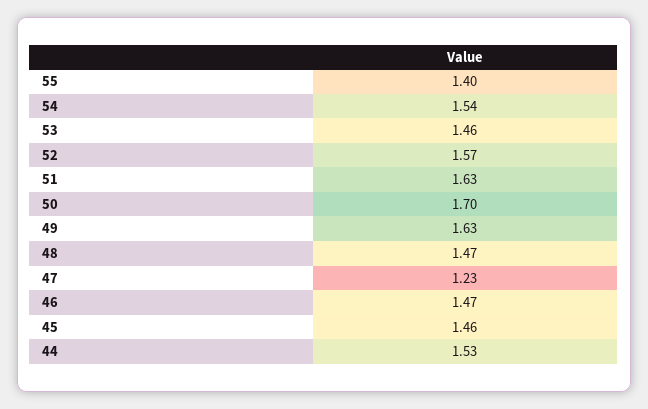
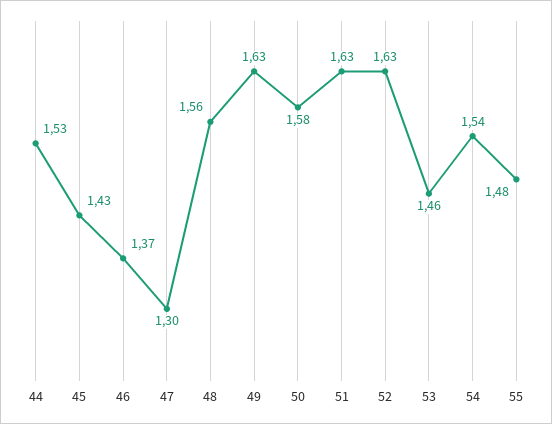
55: 1.4 -> 1.48
52: 1.57 -> 1.63
50: 1.7 -> 1.58
48: 1.47 -> 1.56
47: 1.23 -> 1.3
46: 1.47 -> 1.37
45: 1.46 -> 1.43

